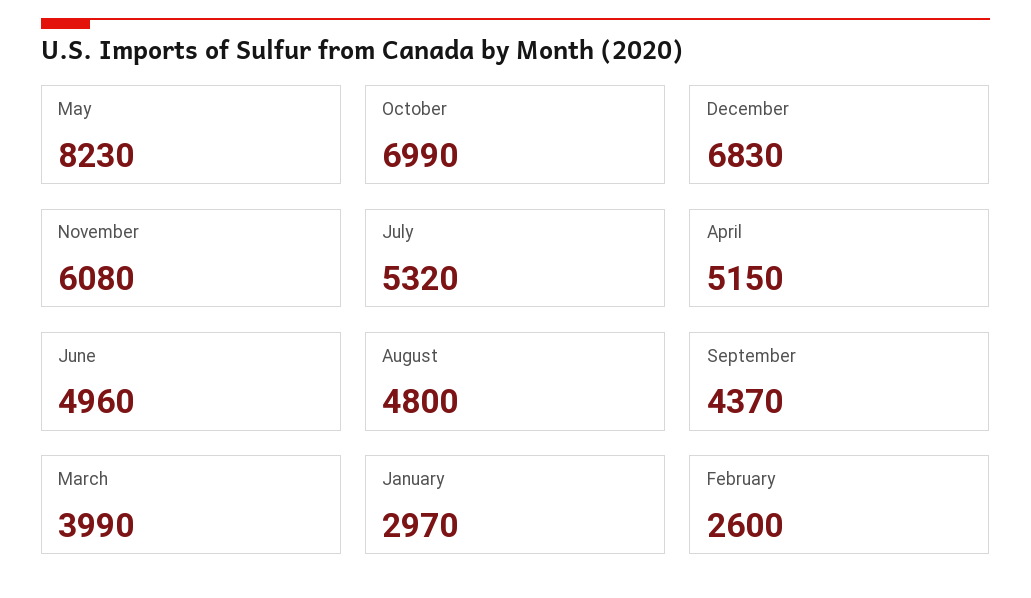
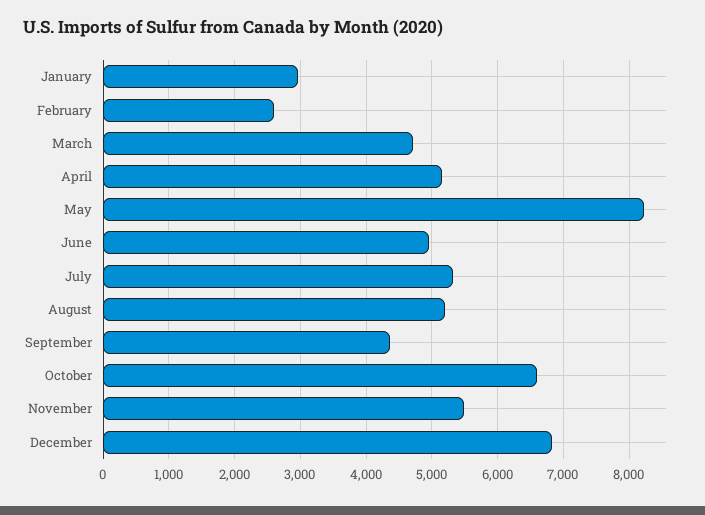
October: 6990 -> 6600
November: 6080 -> 5500
August: 4800 -> 5200
March: 3990 -> 4700

